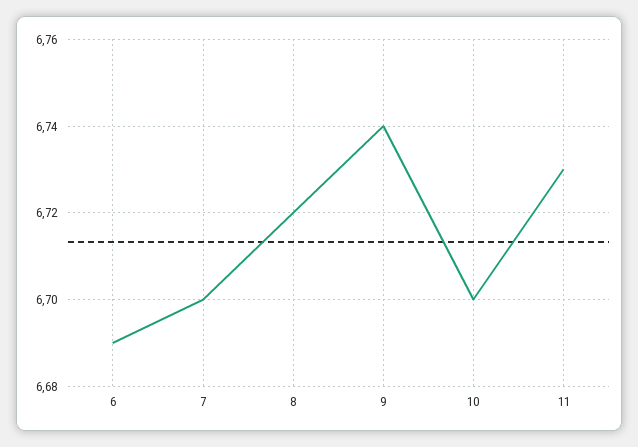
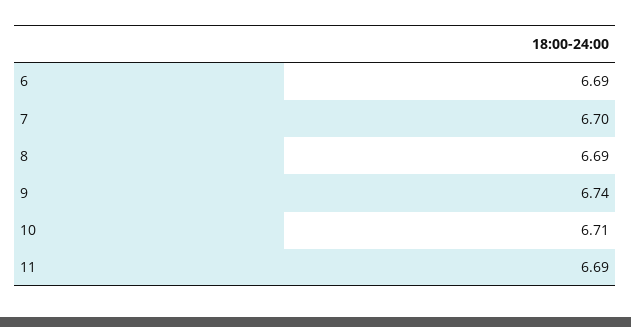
8: 6.72 -> 6.69
10: 6.7 -> 6.71
11: 6.73 -> 6.69

